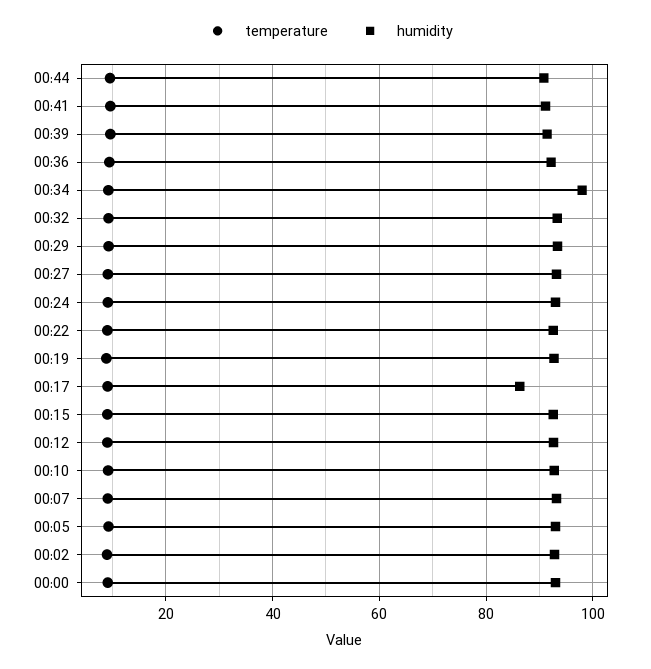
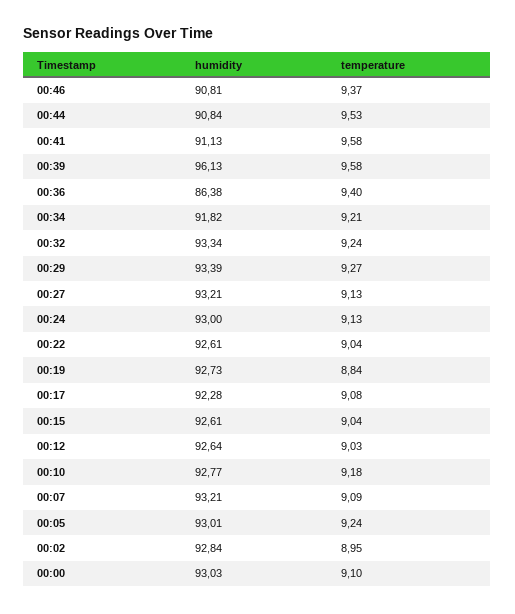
humidity, 00:39: 92 -> 96.13
humidity, 00:36: 92 -> 86.38
humidity, 00:34: 98 -> 91.82
humidity, 00:17: 86 -> 92.28
humidity, 00:46: none -> 90.81
temperature, 00:46: none -> 9.37

